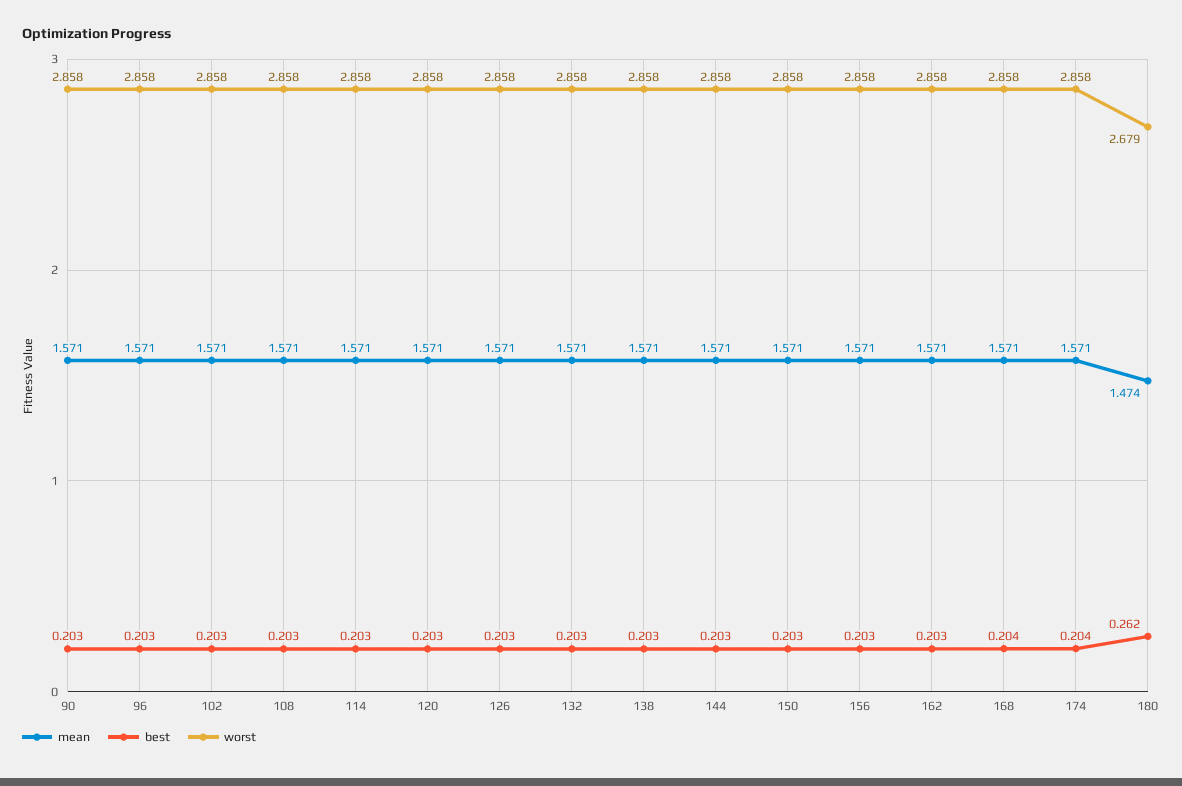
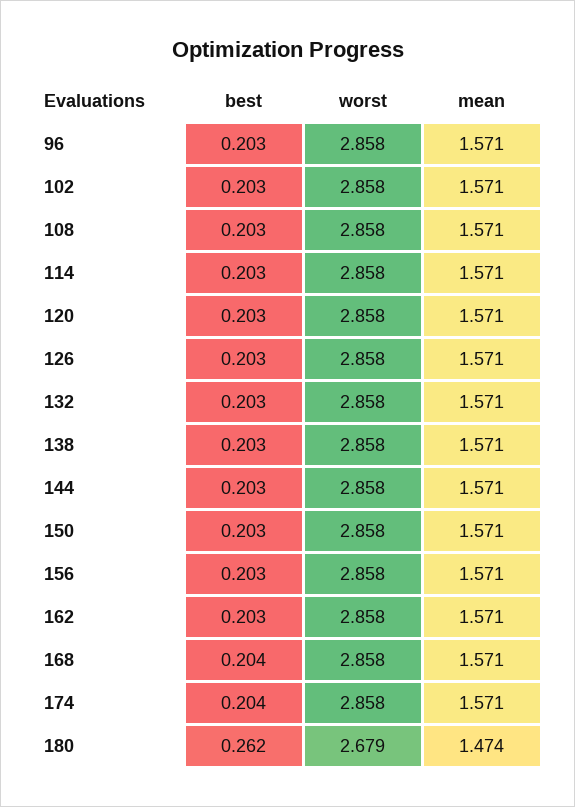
mean, 90: 1.571 -> none
best, 90: 0.203 -> none
worst, 90: 2.858 -> none

